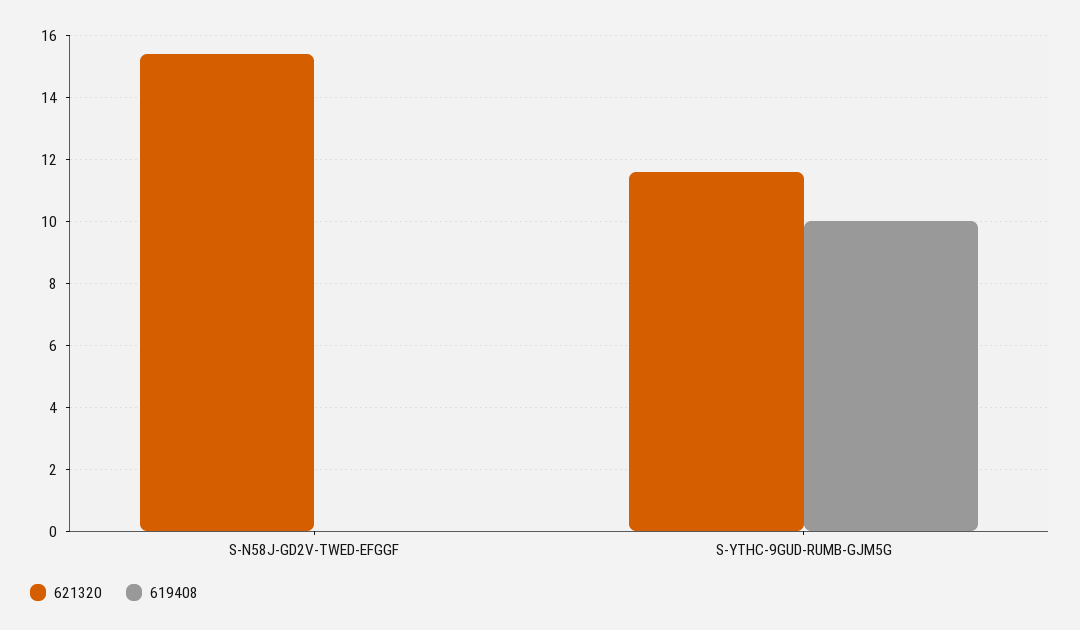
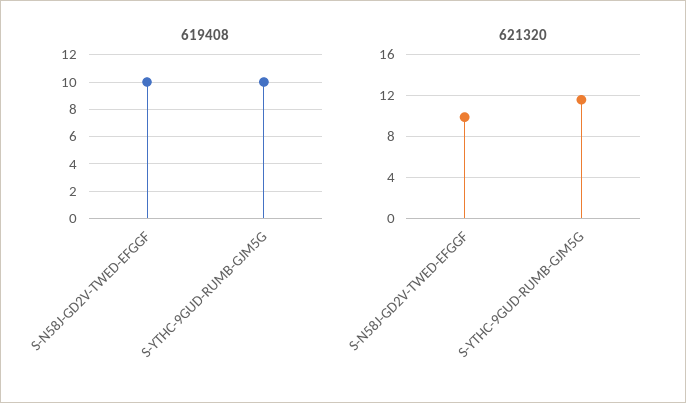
621320, S-N58J-GD2V-TWED-EFGGF: 15.5 -> 10
619408, S-N58J-GD2V-TWED-EFGGF: 0 -> 10

